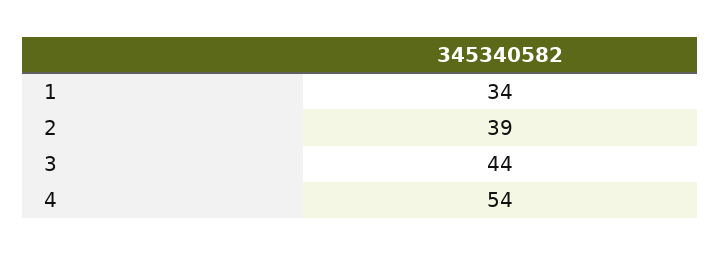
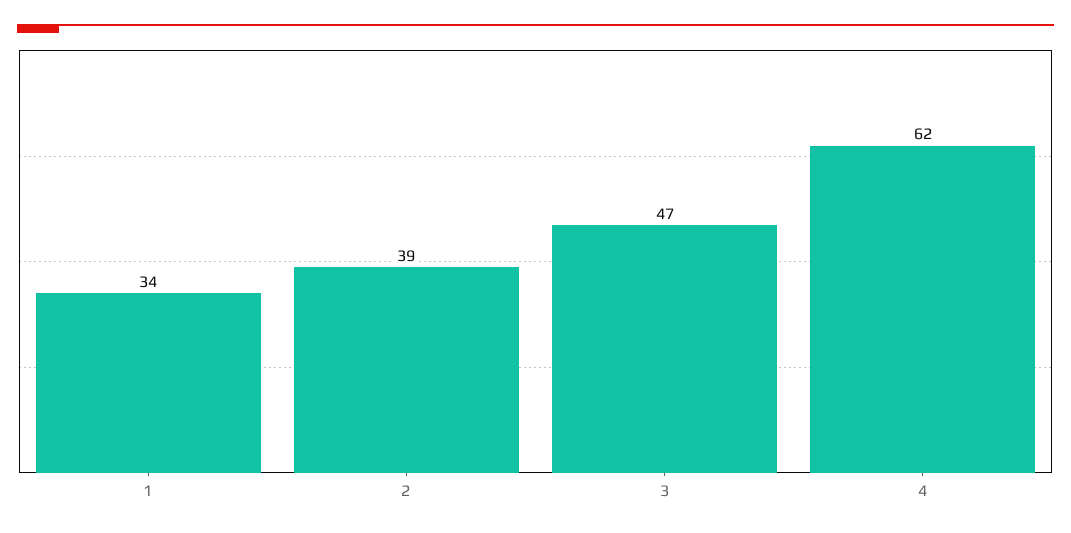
3: 44 -> 47
4: 54 -> 62

